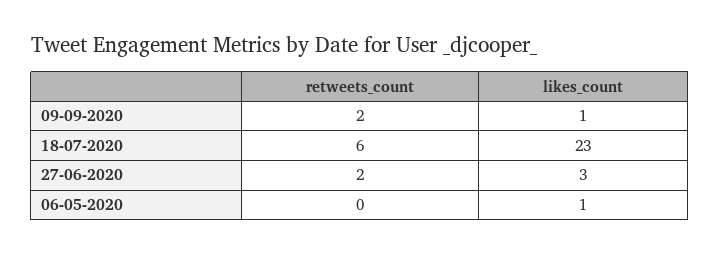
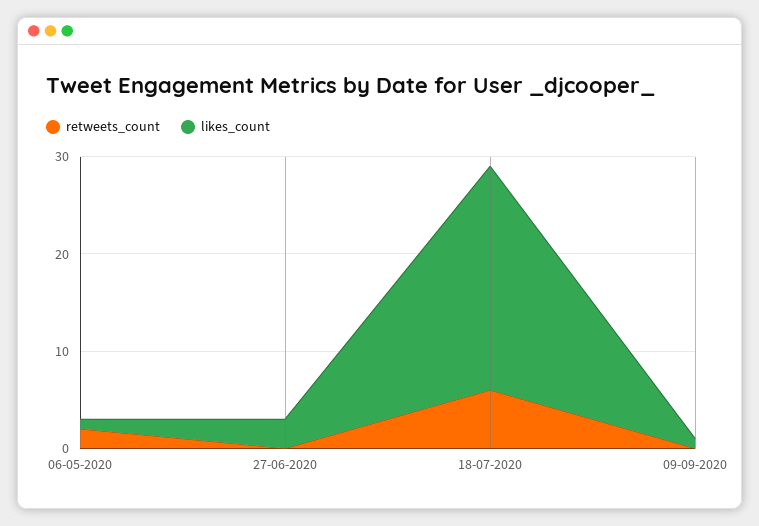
retweets_count, 09-09-2020: 2 -> 0
retweets_count, 27-06-2020: 2 -> 0
retweets_count, 06-05-2020: 0 -> 2

